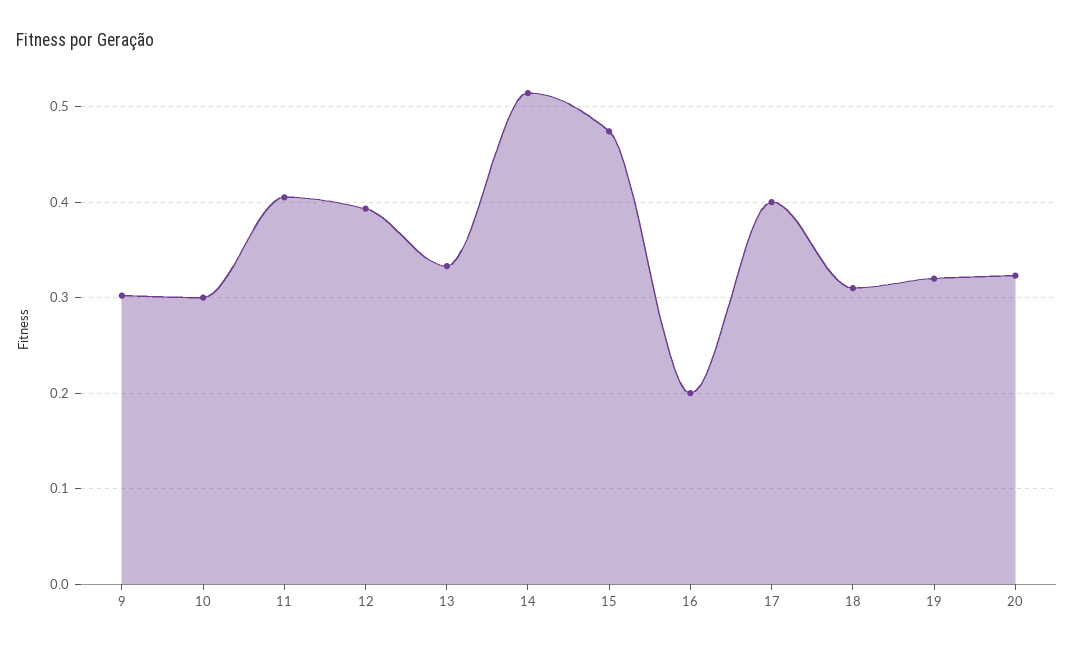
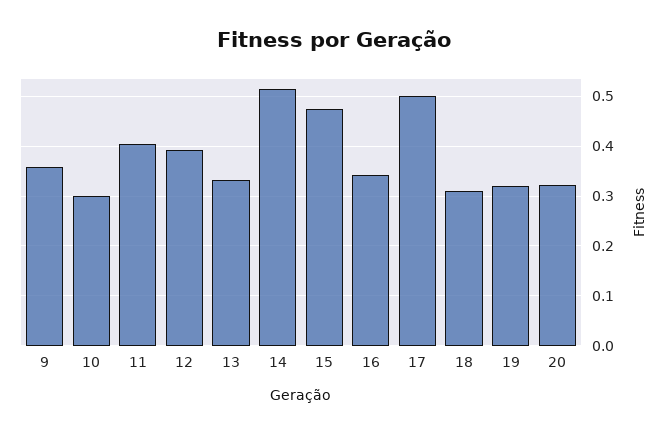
9: 0.3 -> 0.36
16: 0.2 -> 0.34
17: 0.4 -> 0.5

